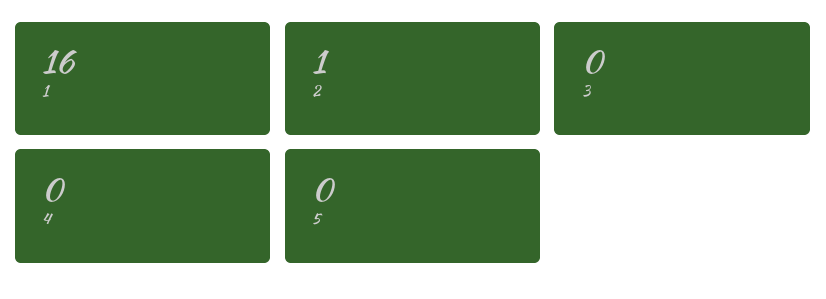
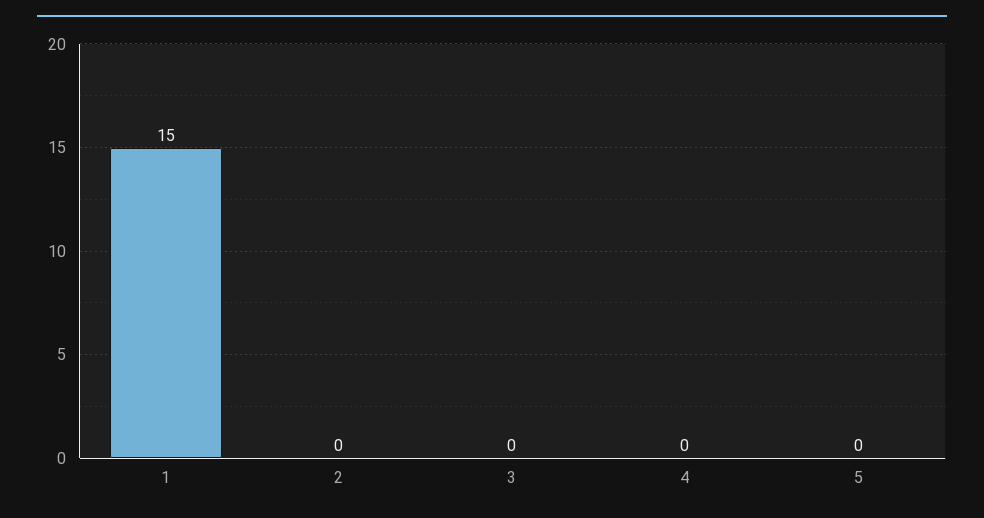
1: 16 -> 15
2: 1 -> 0

